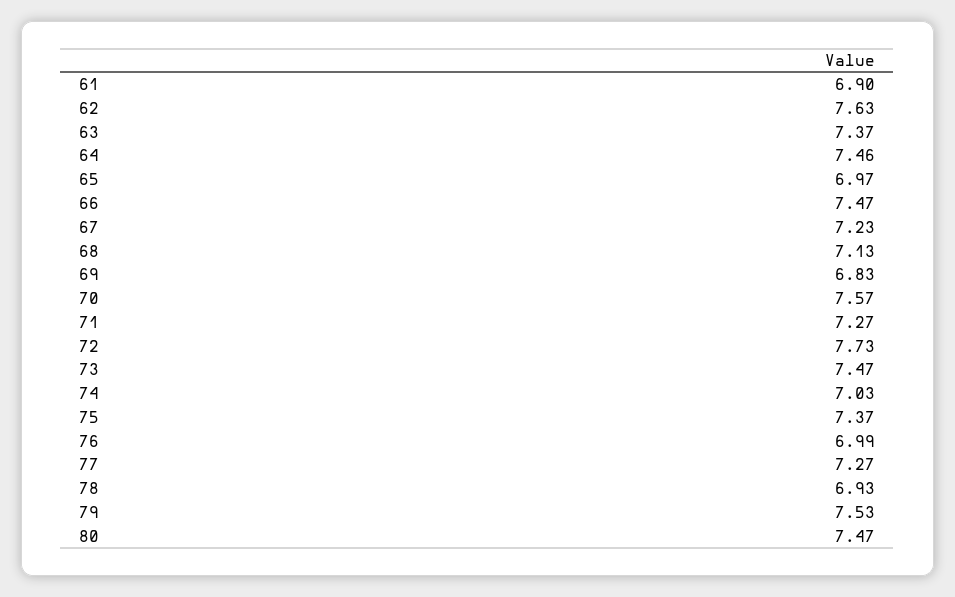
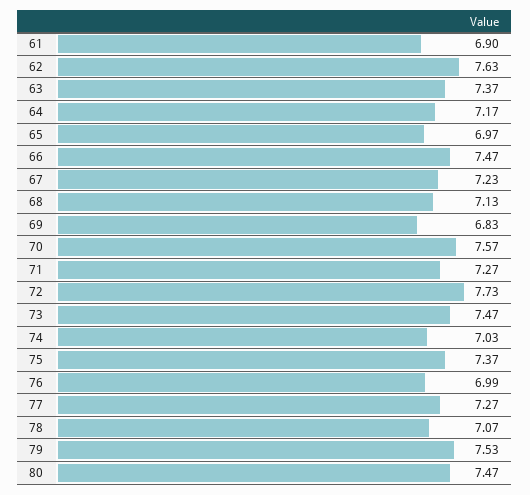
64: 7.46 -> 7.17
78: 6.93 -> 7.07

